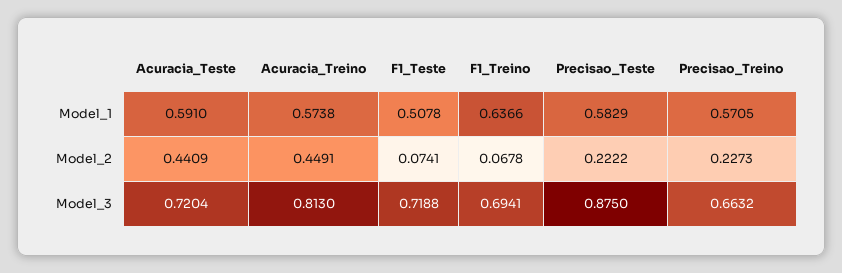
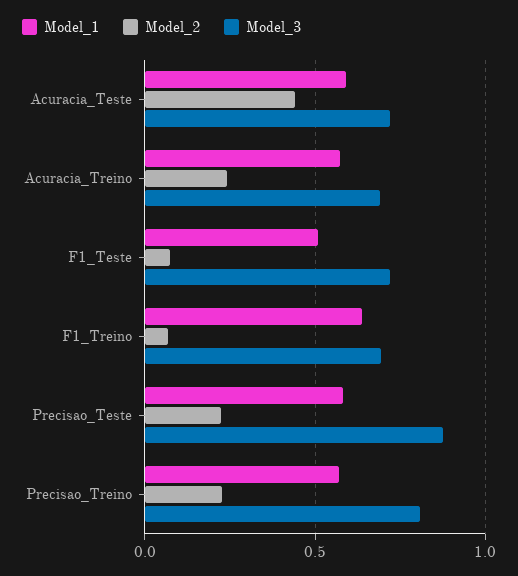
Model_2, Acuracia_Treino: 0.4491 -> 0.25
Model_3, Acuracia_Treino: 0.813 -> 0.7
Model_3, Precisao_Treino: 0.6632 -> 0.8

